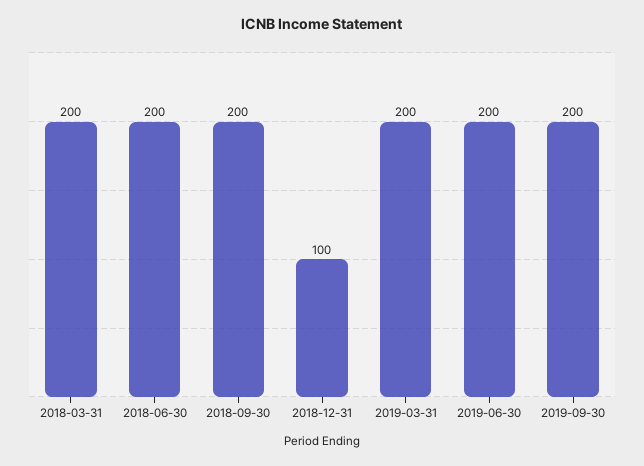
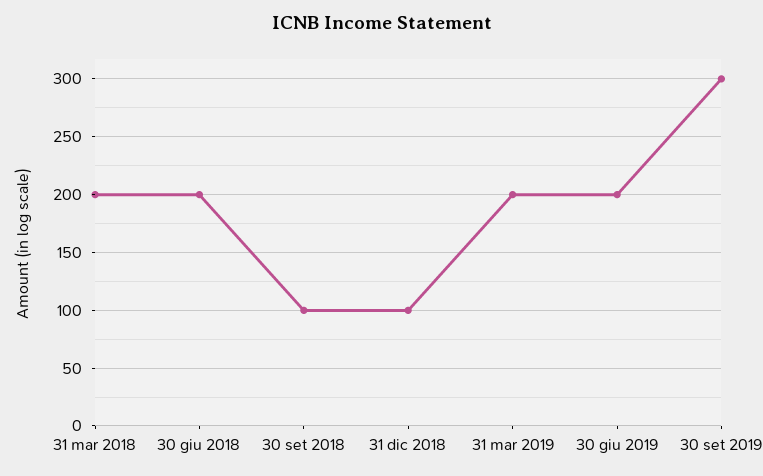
2018-09-30: 200 -> 100
2019-09-30: 200 -> 300

